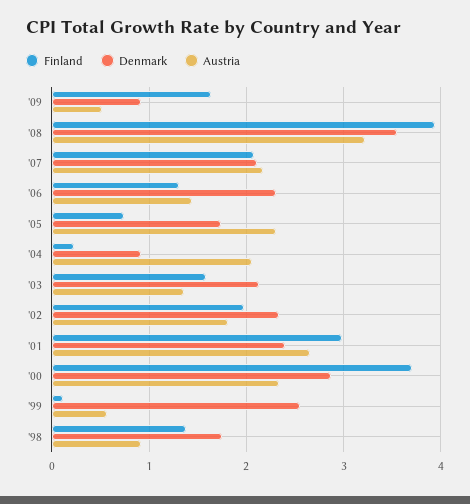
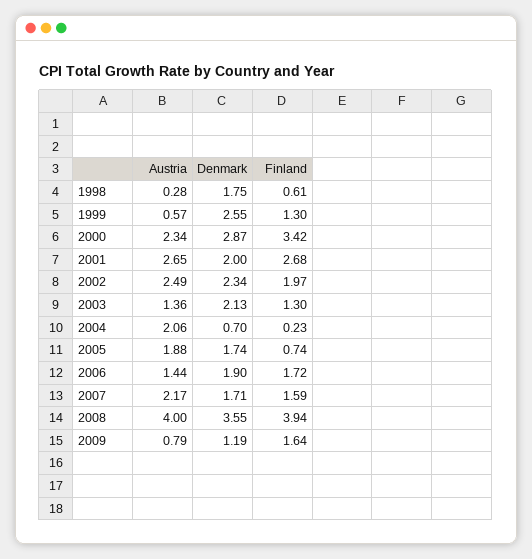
Denmark, '09: 0.9 -> 1.19
Austria, '09: 0.5 -> 0.79
Austria, '08: 3.2 -> 4
Finland, '07: 2.1 -> 1.59
Denmark, '07: 2.1 -> 1.71
Finland, '06: 1.3 -> 1.72
Denmark, '06: 2.3 -> 1.9
Austria, '05: 2.3 -> 1.88
Denmark, '04: 0.9 -> 0.7
Finland, '03: 1.6 -> 1.3
Austria, '02: 1.8 -> 2.49
Finland, '01: 3 -> 2.68
Denmark, '01: 2.4 -> 2
Finland, '00: 3.7 -> 3.42
Finland, '99: 0.1 -> 1.3
Finland, '98: 1.4 -> 0.61
Austria, '98: 0.9 -> 0.28

